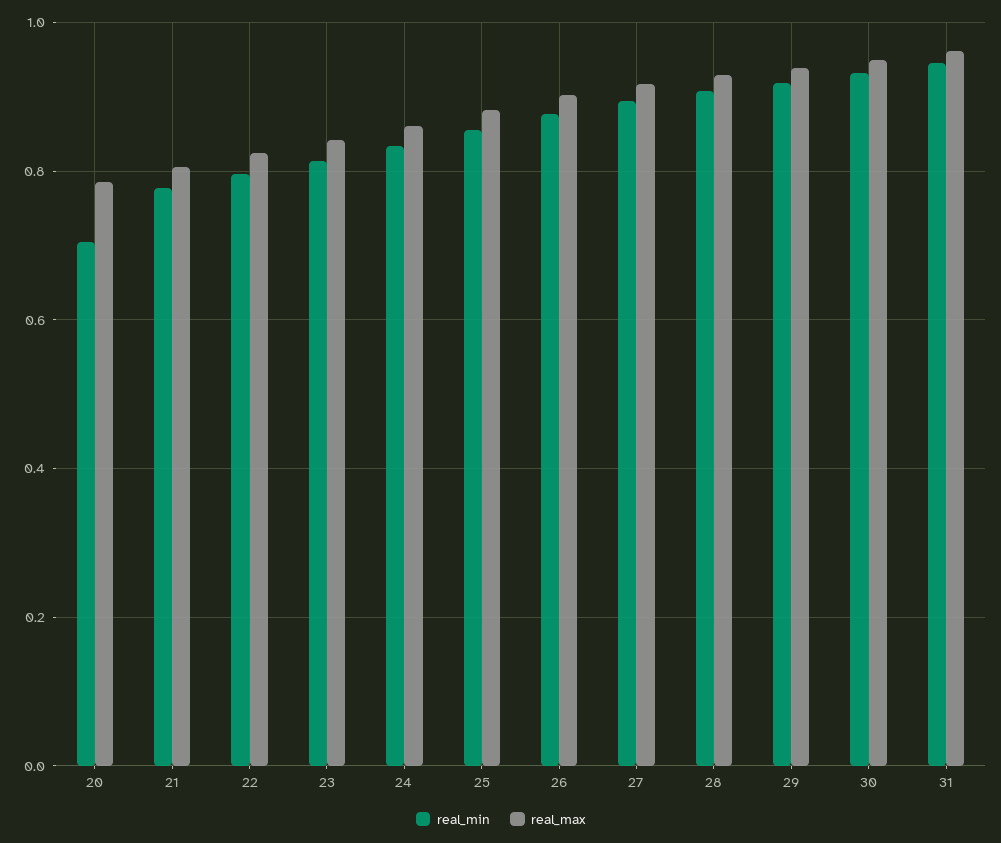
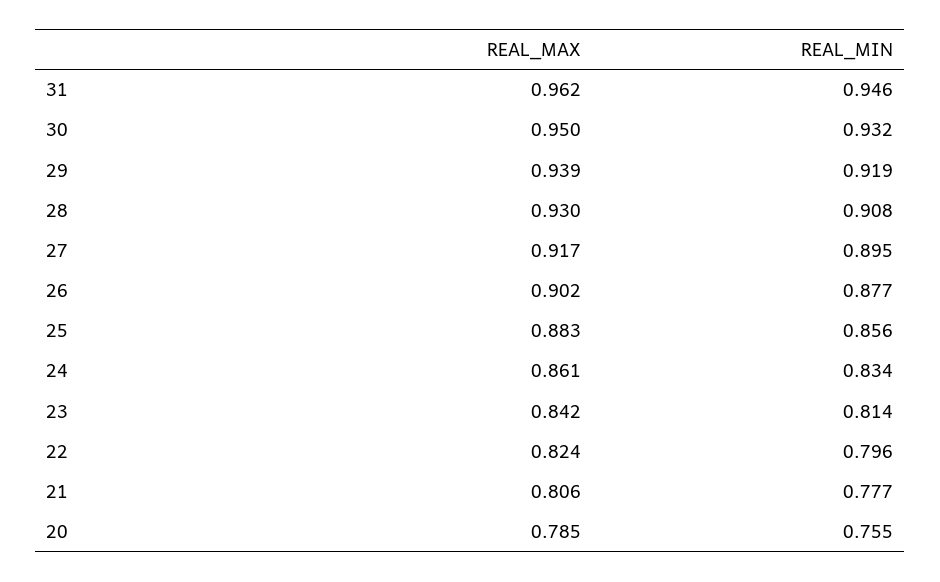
real_min, 20: 0.7 -> 0.755

